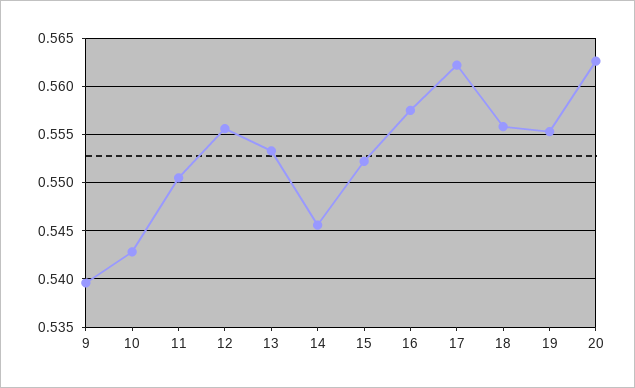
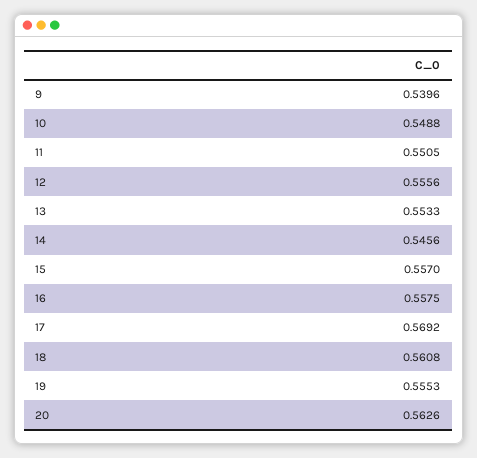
10: 0.543 -> 0.5488
15: 0.552 -> 0.557
17: 0.562 -> 0.5692
18: 0.556 -> 0.5608

